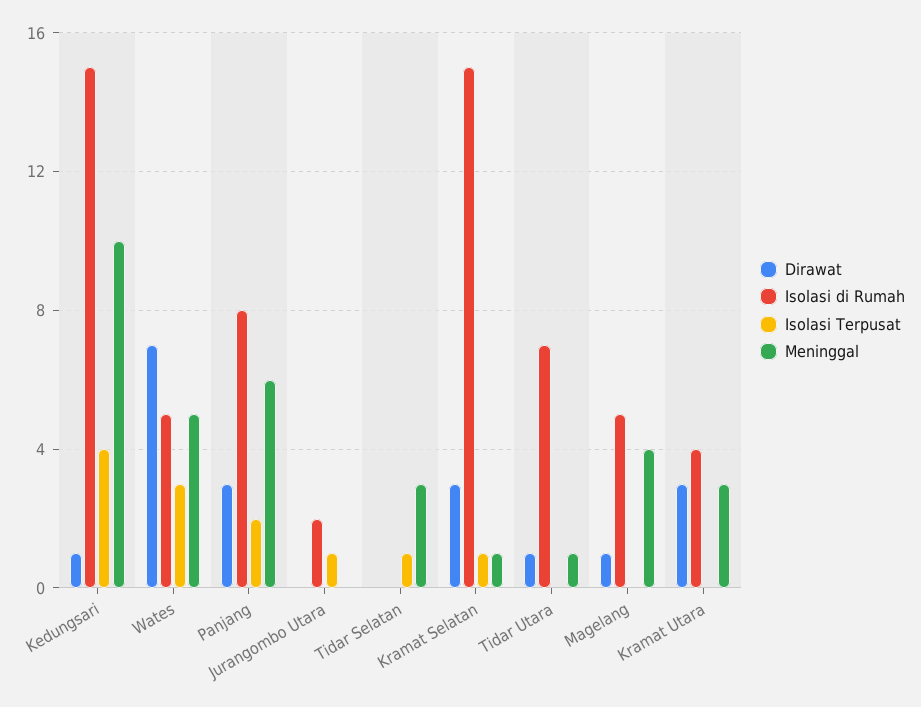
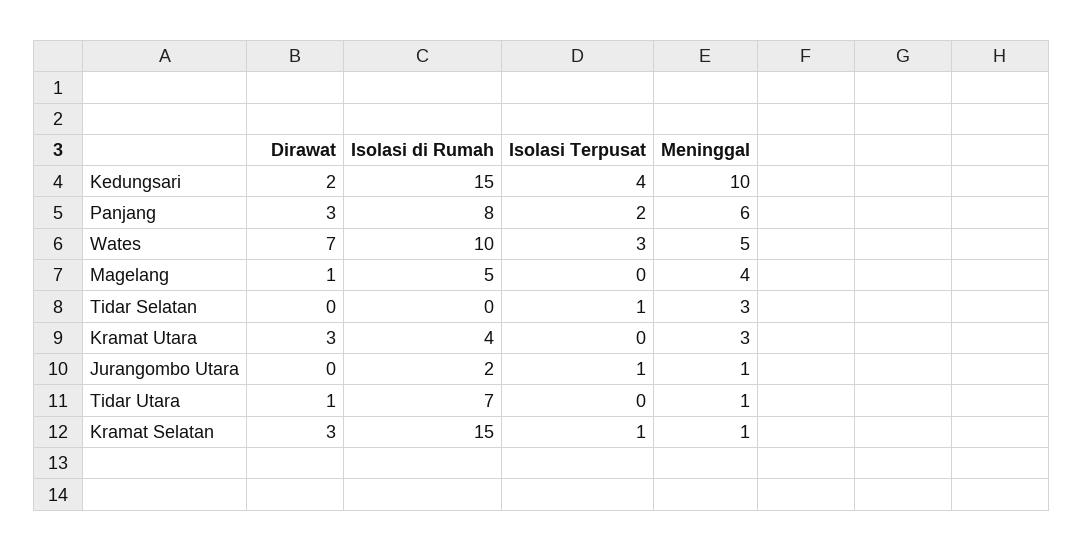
Dirawat, Kedungsari: 1 -> 2
Isolasi di Rumah, Wates: 5 -> 10
Meninggal, Jurangombo Utara: 0 -> 1

